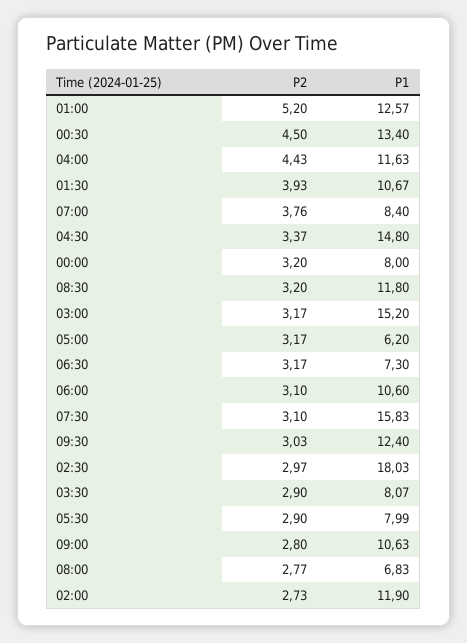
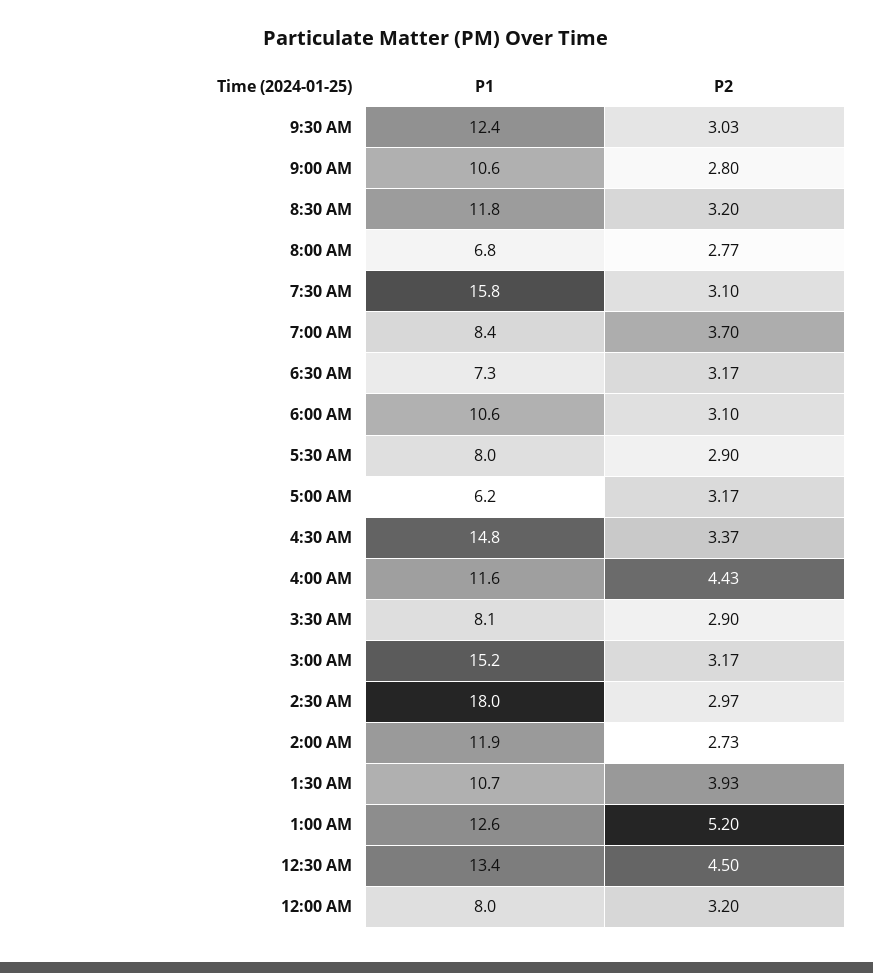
P2, 07:00: 3.76 -> 3.7

